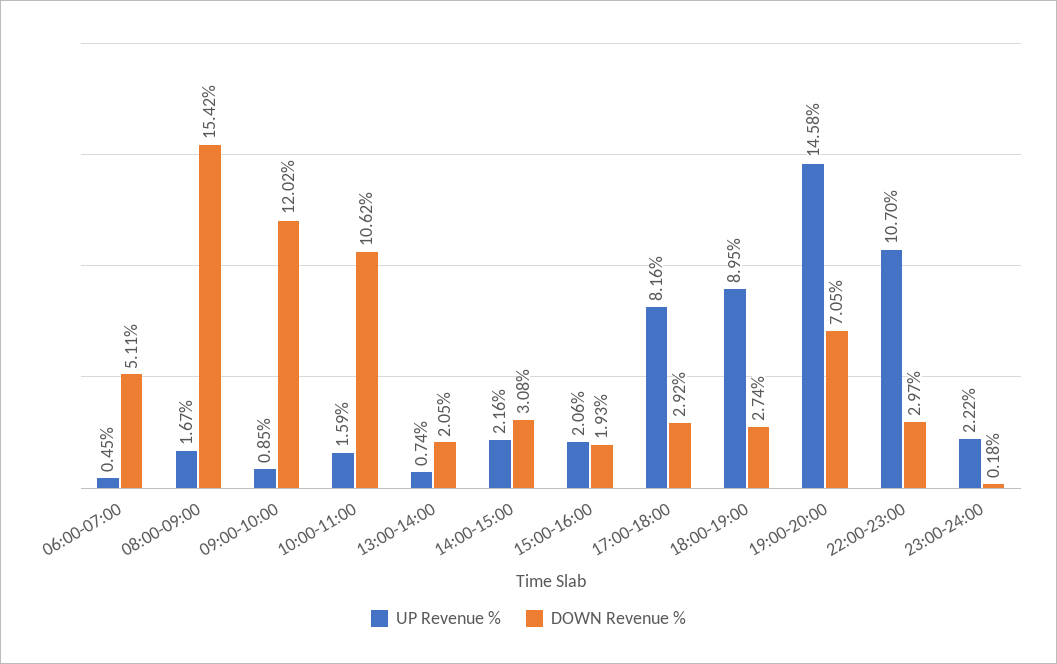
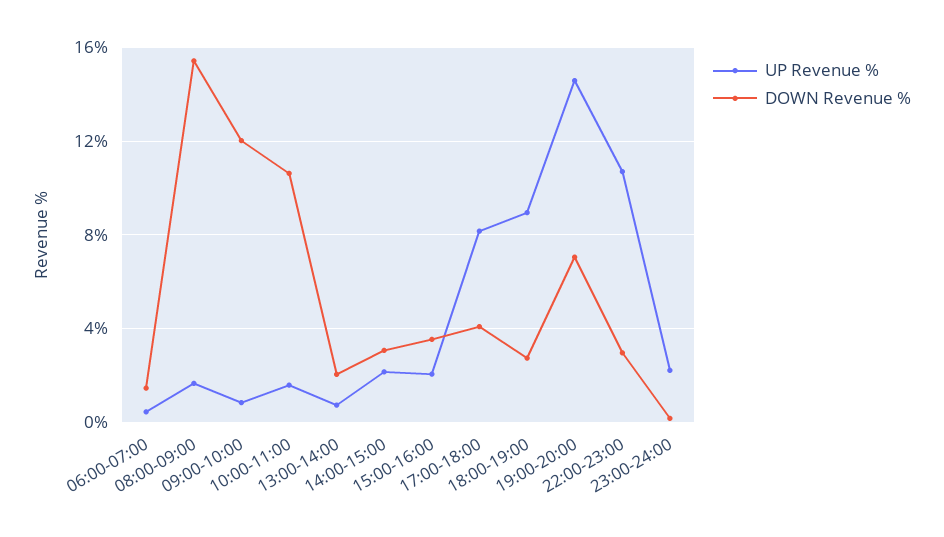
DOWN Revenue %, 06:00-07:00: 5.11 -> 1.5
DOWN Revenue %, 15:00-16:00: 1.93 -> 3.5
DOWN Revenue %, 17:00-18:00: 2.92 -> 4

